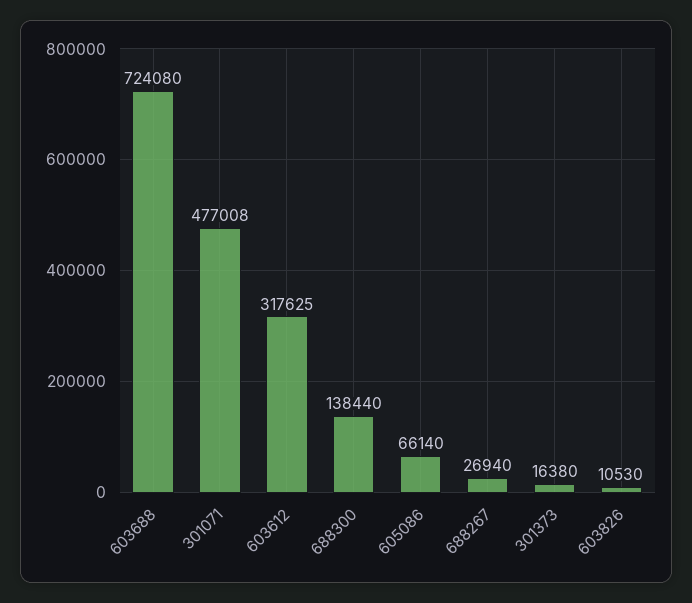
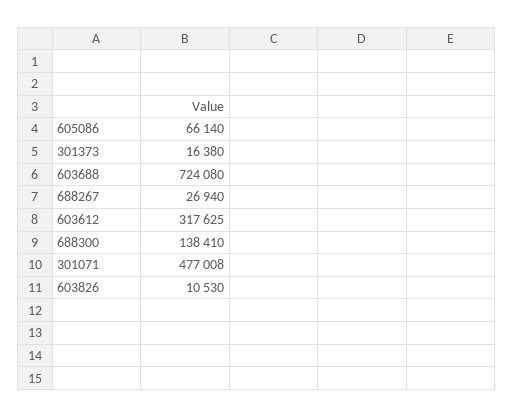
688300: 138440 -> 138410

